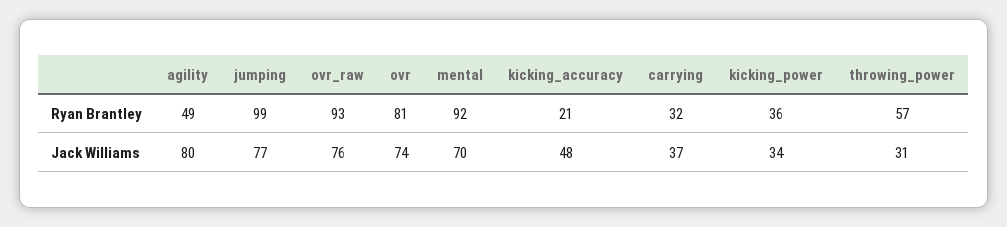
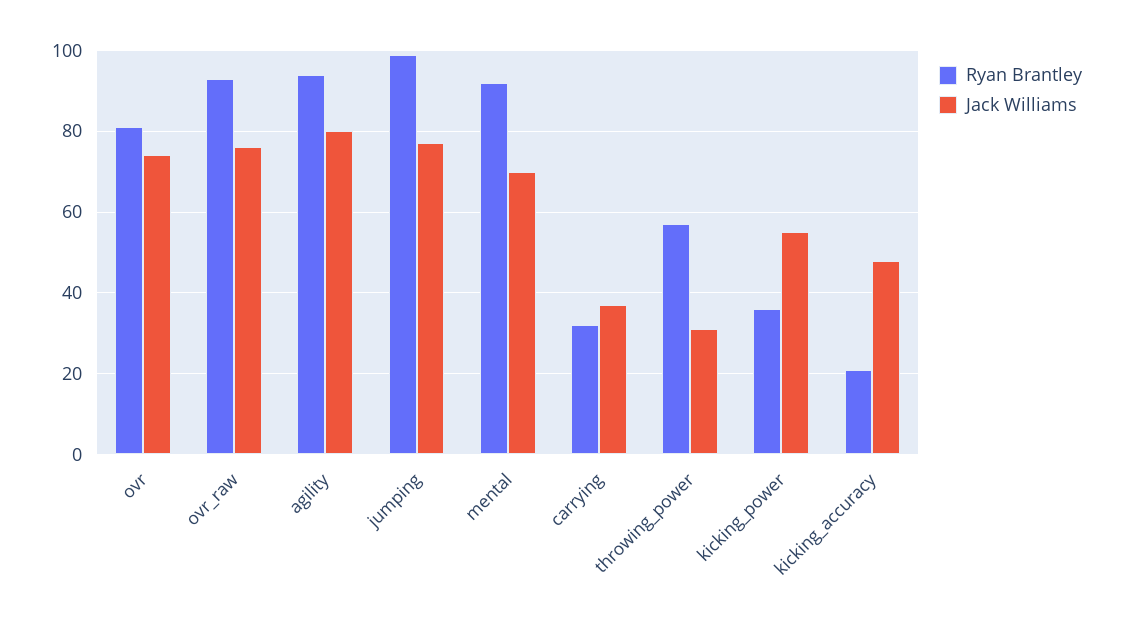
Ryan Brantley, agility: 49 -> 95
Jack Williams, kicking_power: 34 -> 55

